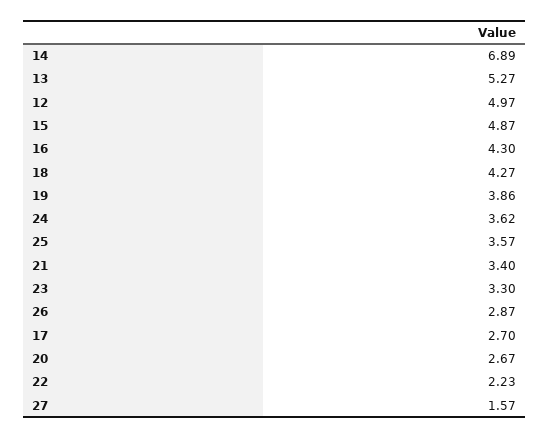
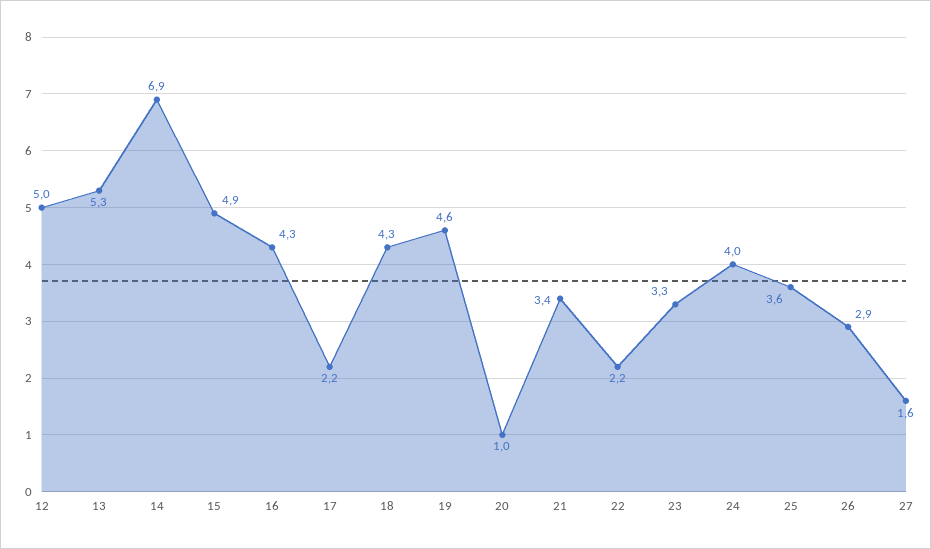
19: 3.86 -> 4.6
24: 3.62 -> 4
17: 2.7 -> 2.2
20: 2.67 -> 1

